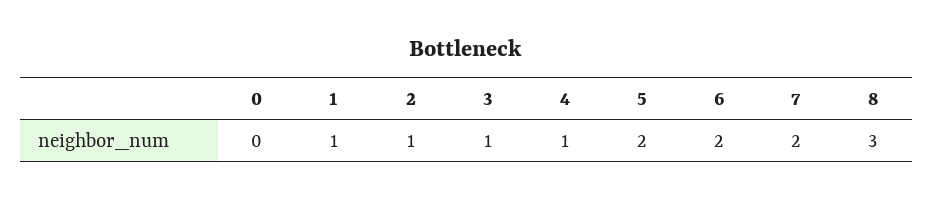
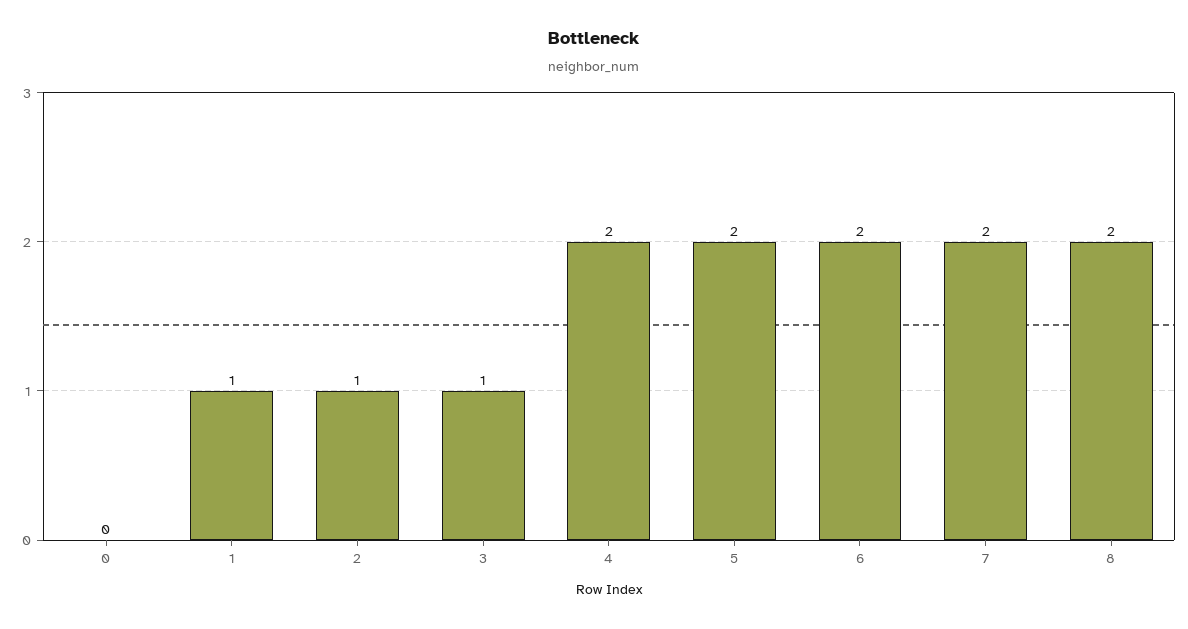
4: 1 -> 2
8: 3 -> 2

